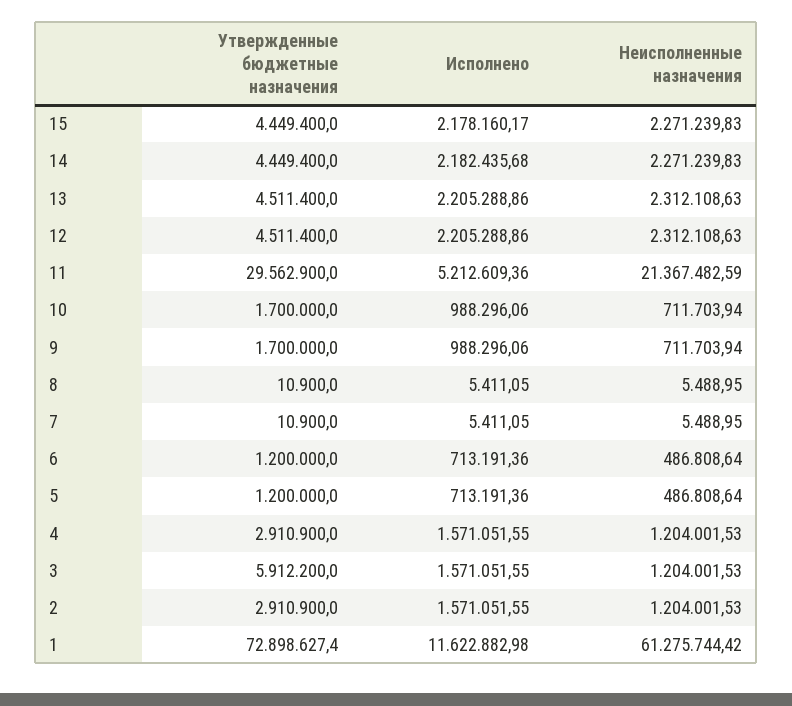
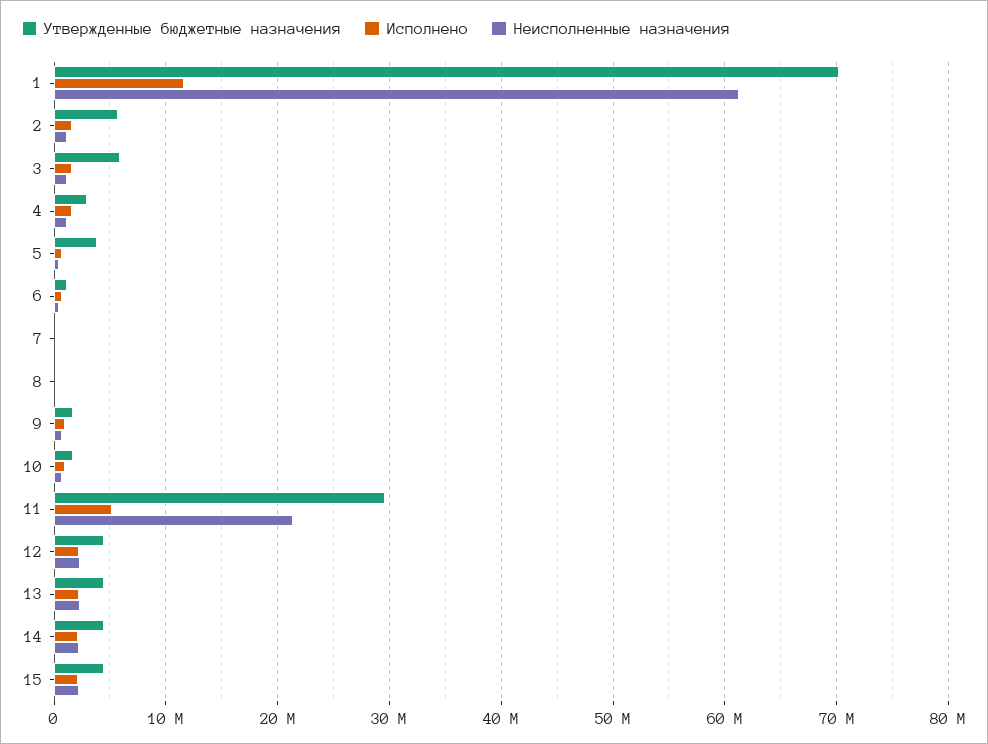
Утвержденные бюджетные назначения, 5: 1200000 -> 4000000
Утвержденные бюджетные назначения, 2: 2910900 -> 6000000
Утвержденные бюджетные назначения, 1: 72898627.4 -> 70000000

